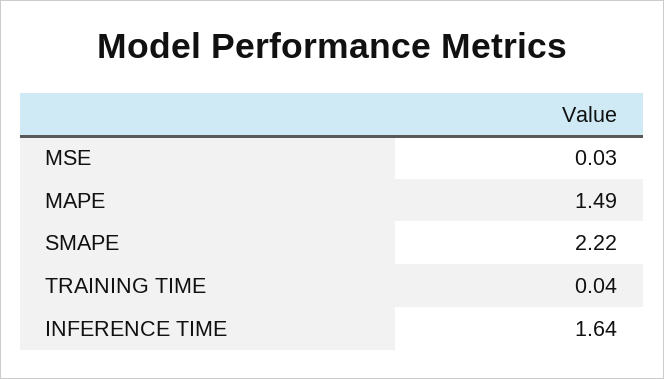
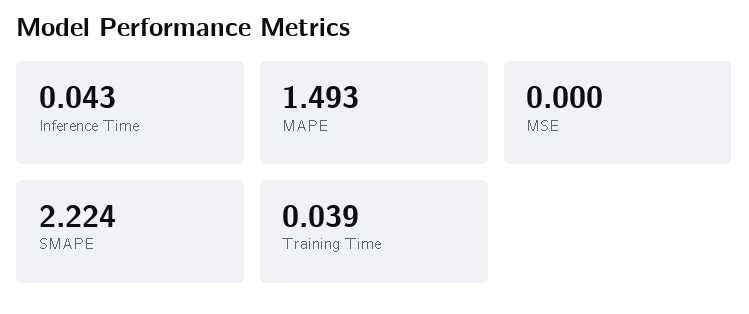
MSE: 0.03 -> 0
INFERENCE TIME: 1.64 -> 0.043

